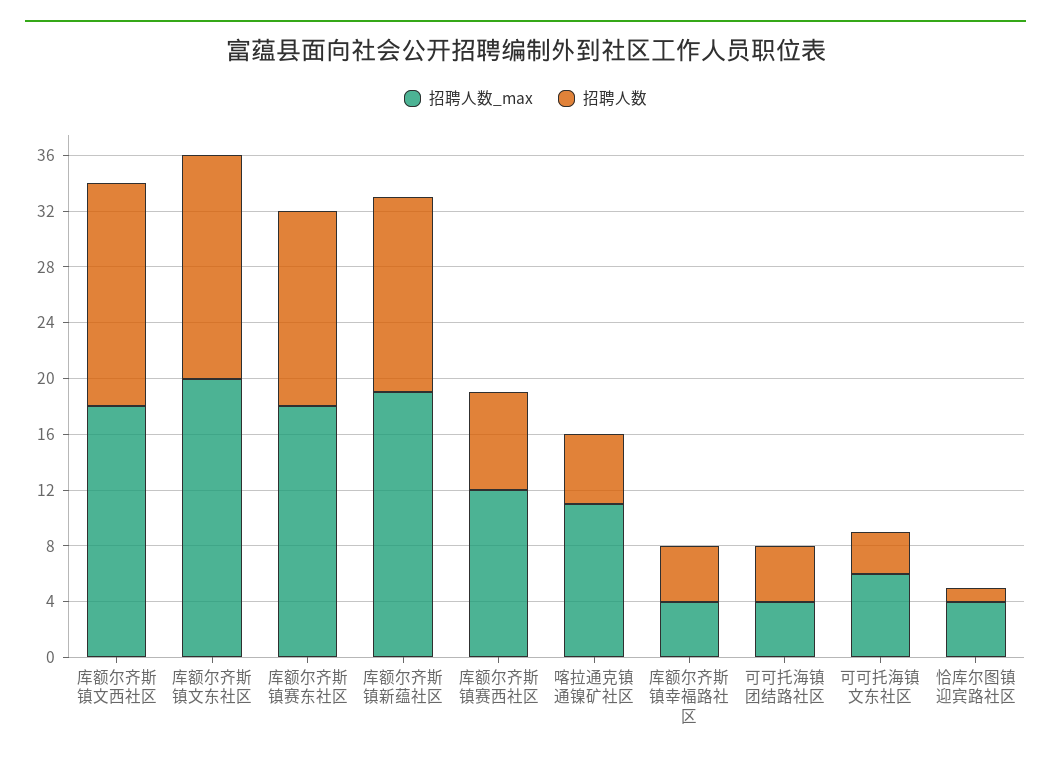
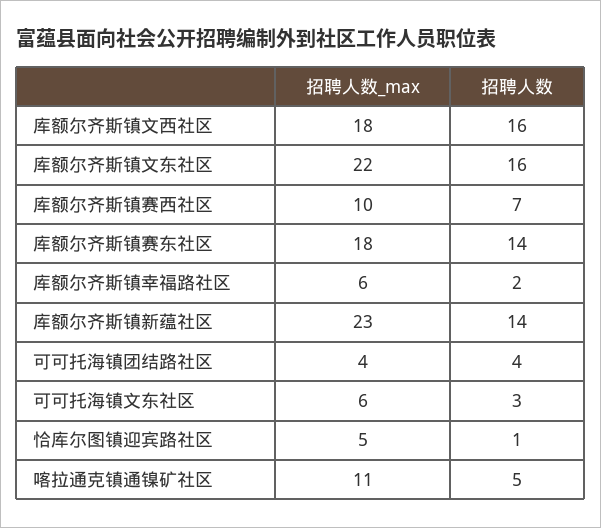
招聘人数_max, 库额尔齐斯镇文东社区: 20 -> 22
招聘人数_max, 库额尔齐斯镇新蕴社区: 19 -> 23
招聘人数_max, 库额尔齐斯镇赛西社区: 12 -> 10
招聘人数_max, 库额尔齐斯镇幸福路社区: 4 -> 6
招聘人数, 库额尔齐斯镇幸福路社区: 4 -> 2
招聘人数_max, 恰库尔图镇迎宾路社区: 4 -> 5

